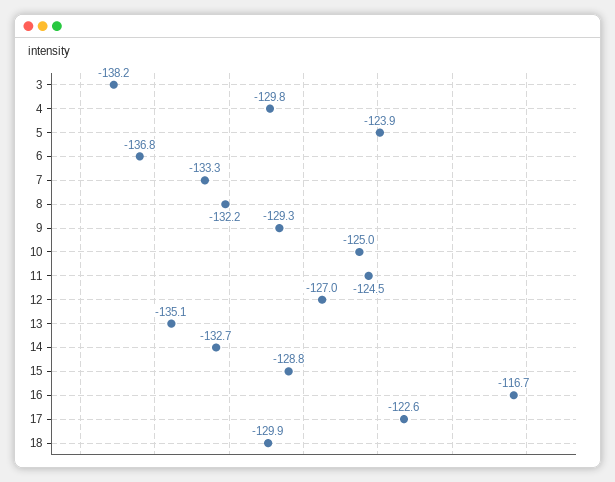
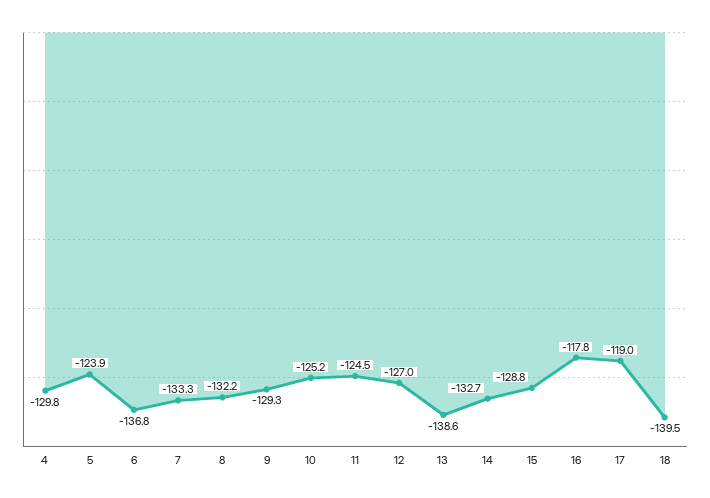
3: -138.2 -> none
10: -125 -> -125.2
13: -135.1 -> -138.6
16: -116.7 -> -117.8
17: -122.6 -> -119
18: -129.9 -> -139.5

